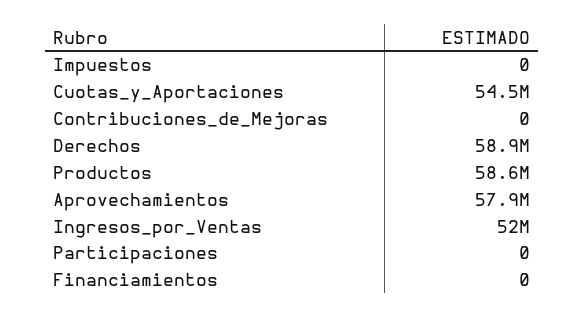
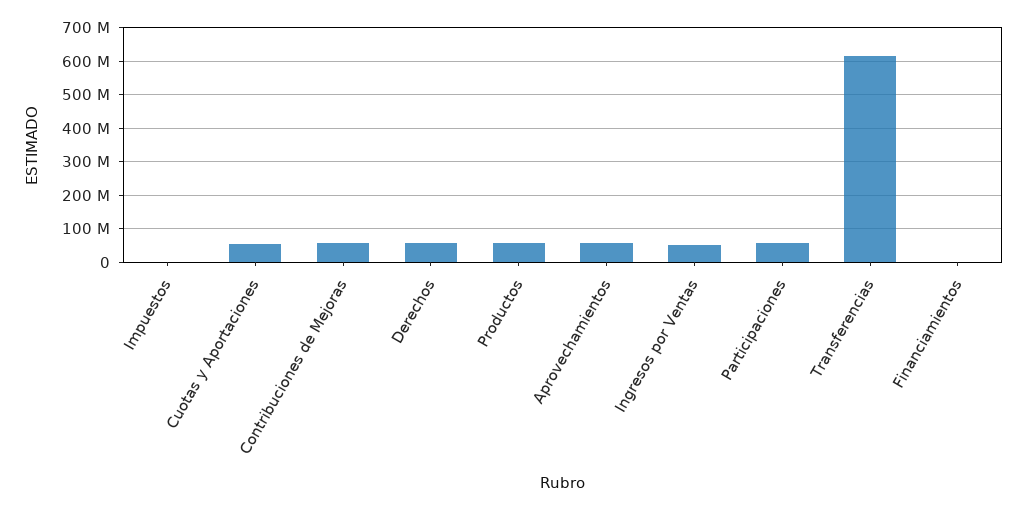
Contribuciones_de_Mejoras: 0 -> 60000000
Participaciones: 0 -> 60000000
Transferencias: none -> 620000000

